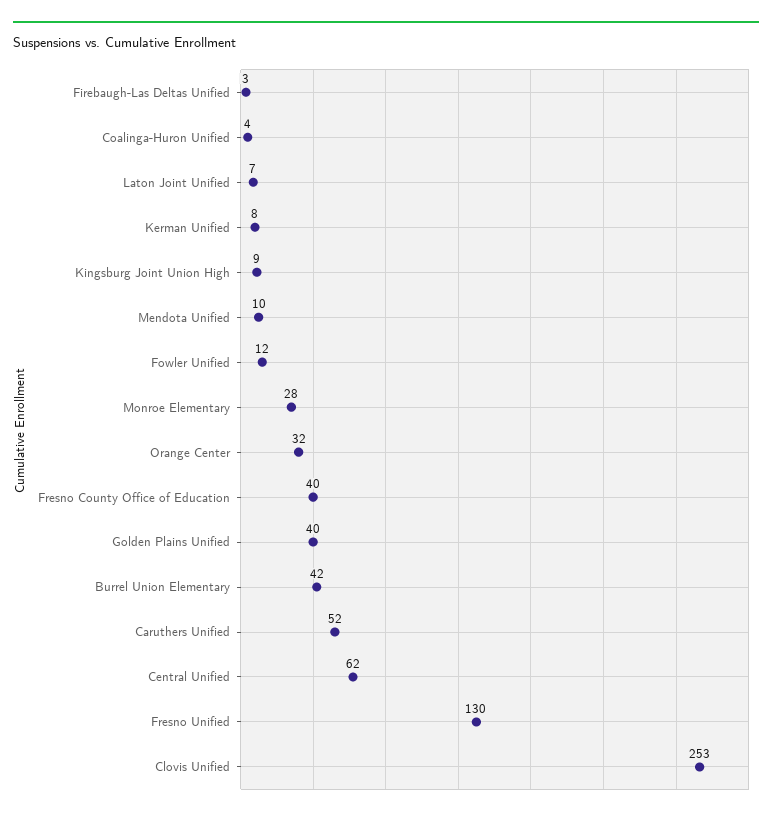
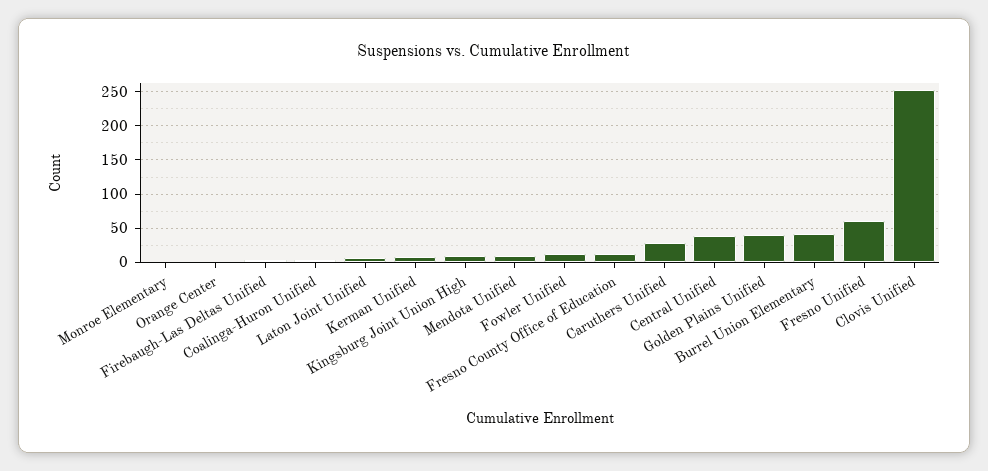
Monroe Elementary: 28 -> 0
Orange Center: 32 -> 0
Fresno County Office of Education: 40 -> 10
Caruthers Unified: 52 -> 30
Central Unified: 62 -> 40
Fresno Unified: 130 -> 60

